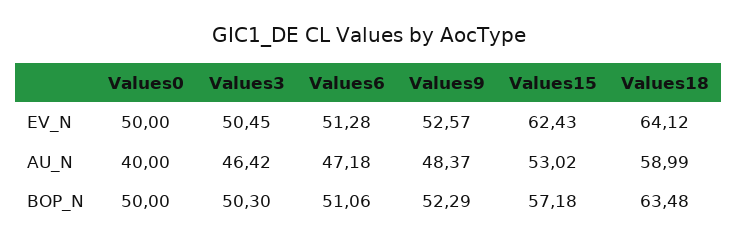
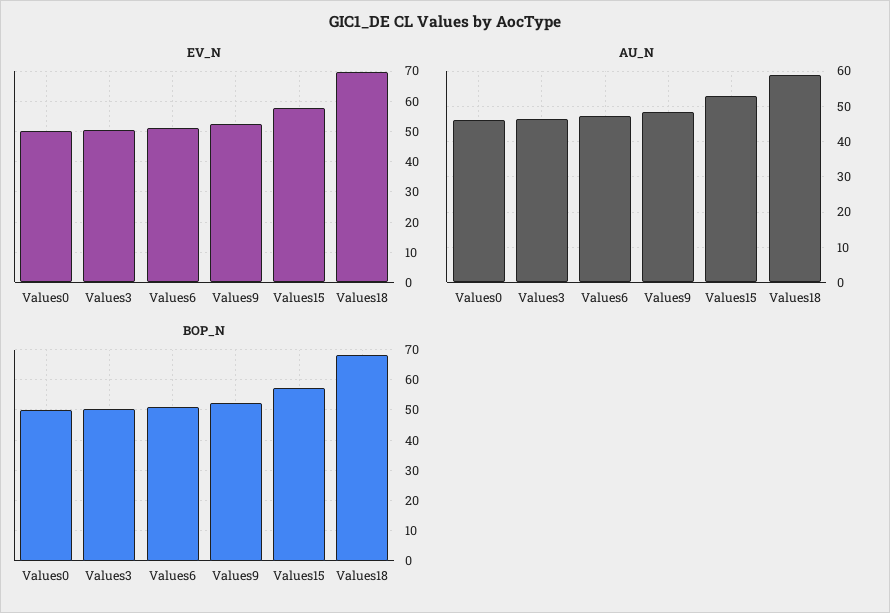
EV_N, Values15: 62.43 -> 58
EV_N, Values18: 64.12 -> 70
AU_N, Values0: 40 -> 46
BOP_N, Values18: 63.48 -> 68

